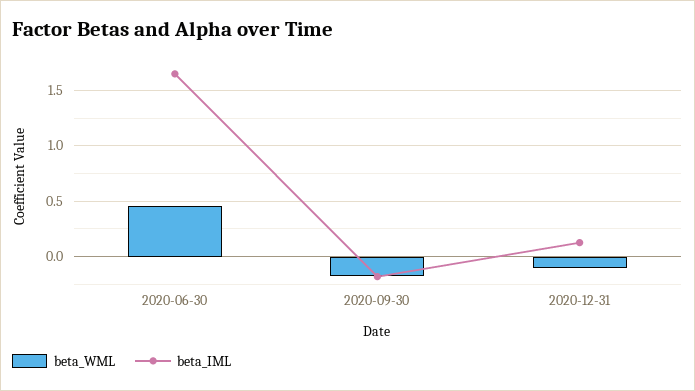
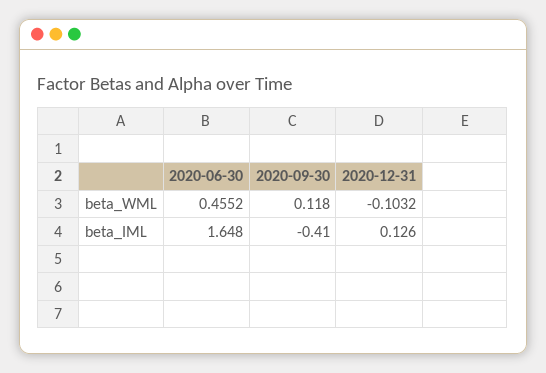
beta_WML, 2020-09-30: -0.2 -> 0.118
beta_IML, 2020-09-30: -0.2 -> -0.41

